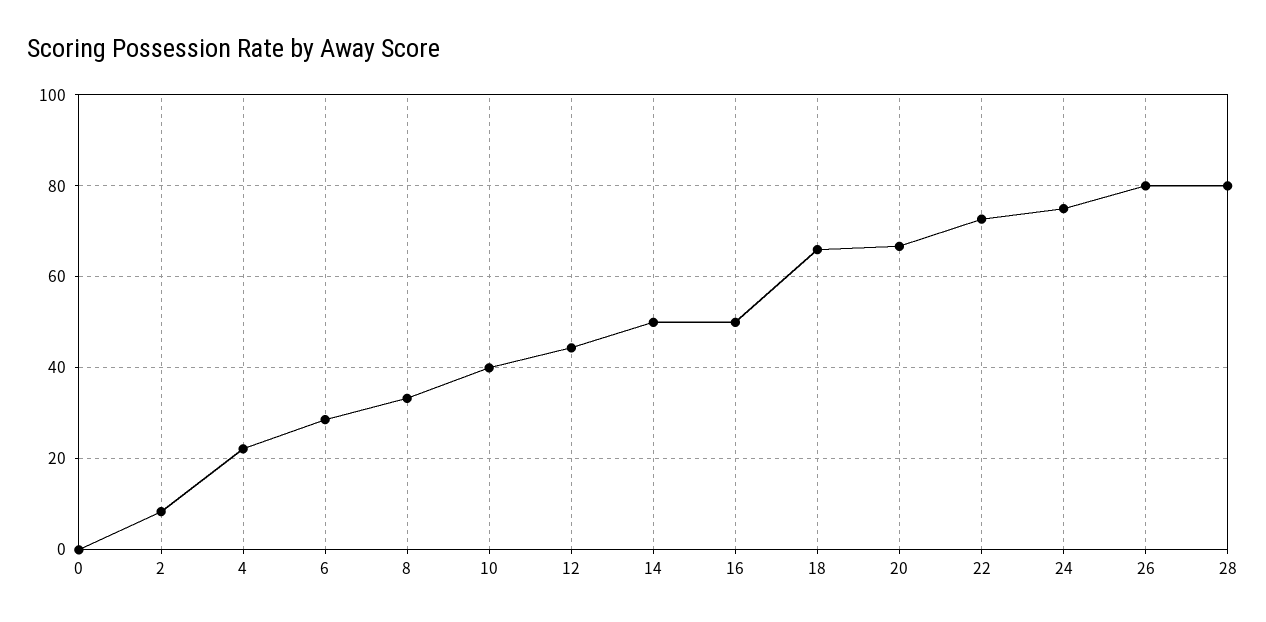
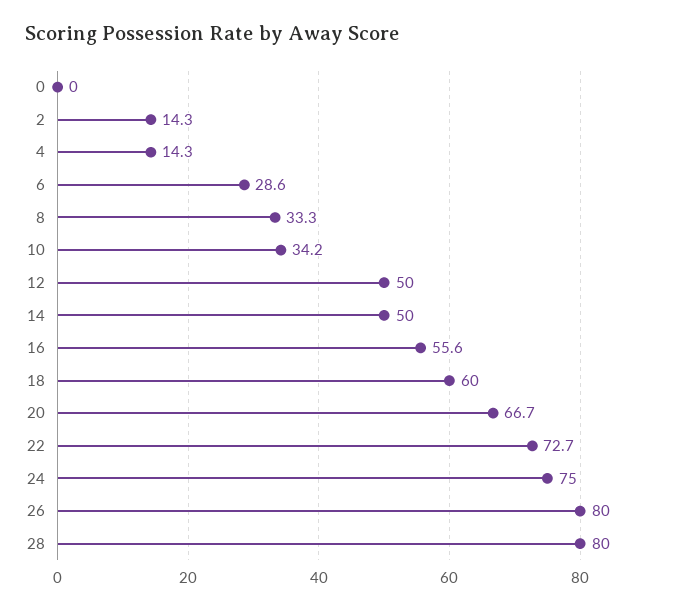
2: 8 -> 14.3
4: 22 -> 14.3
10: 40 -> 34.2
12: 44 -> 50
16: 50 -> 55.6
18: 66 -> 60

